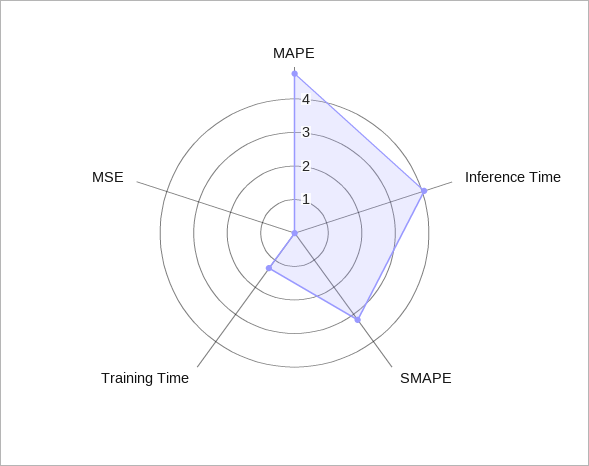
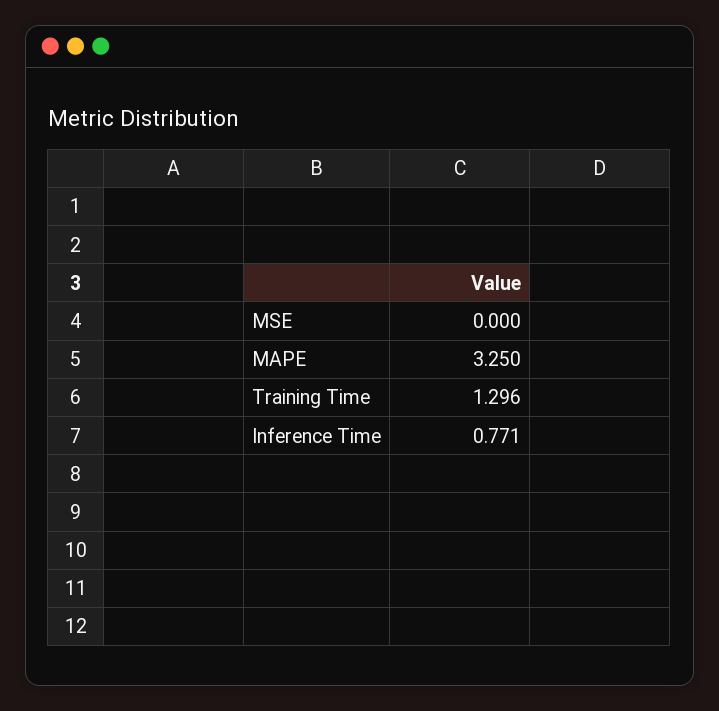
MAPE: 4.75 -> 3.25
Inference Time: 4 -> 0.771
SMAPE: 3.25 -> none

